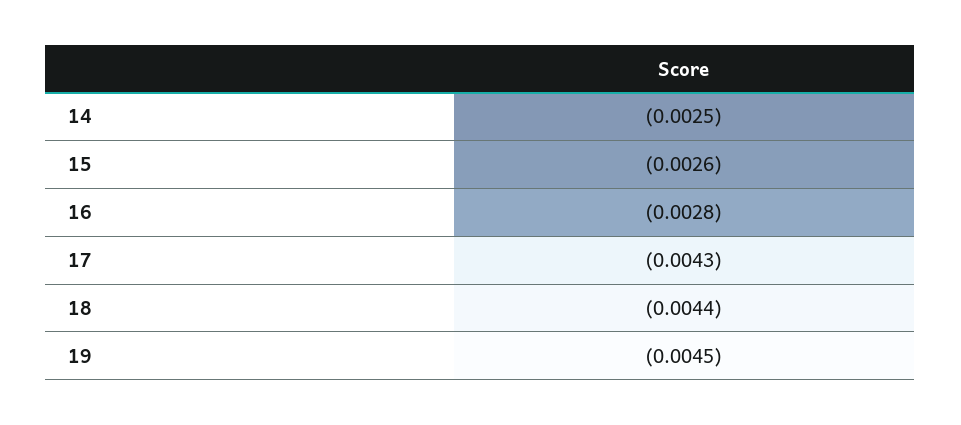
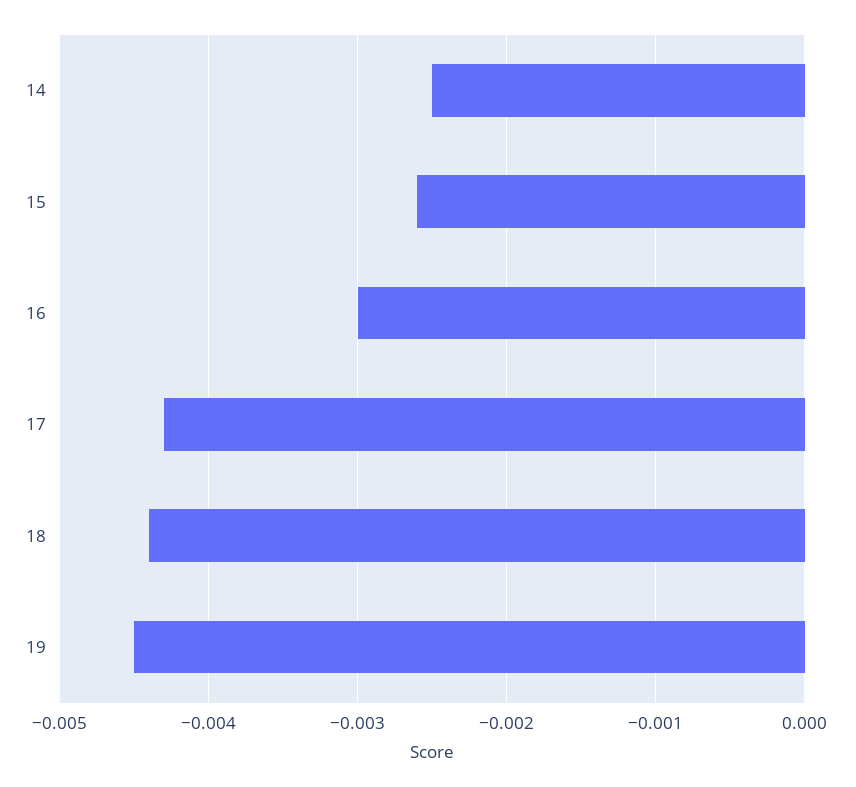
16: -0.0028 -> -0.003

